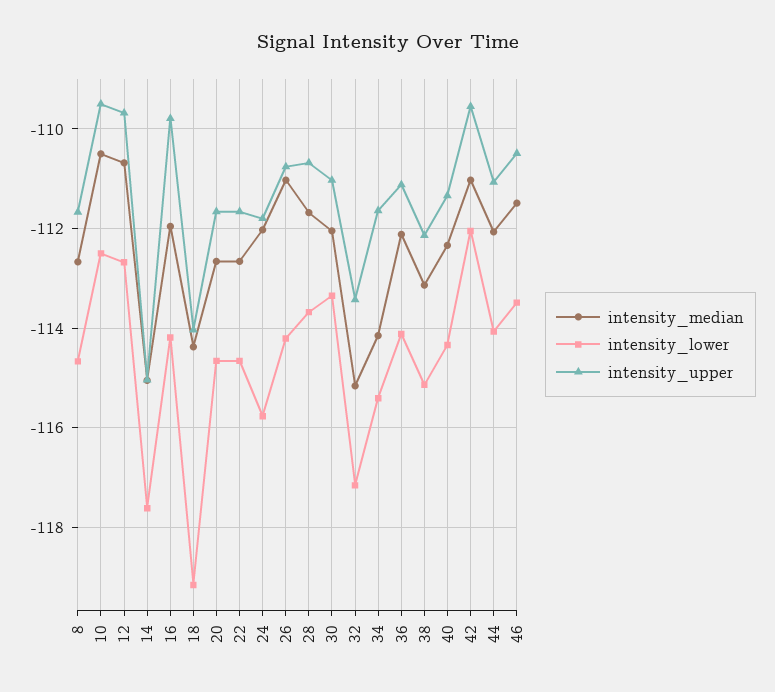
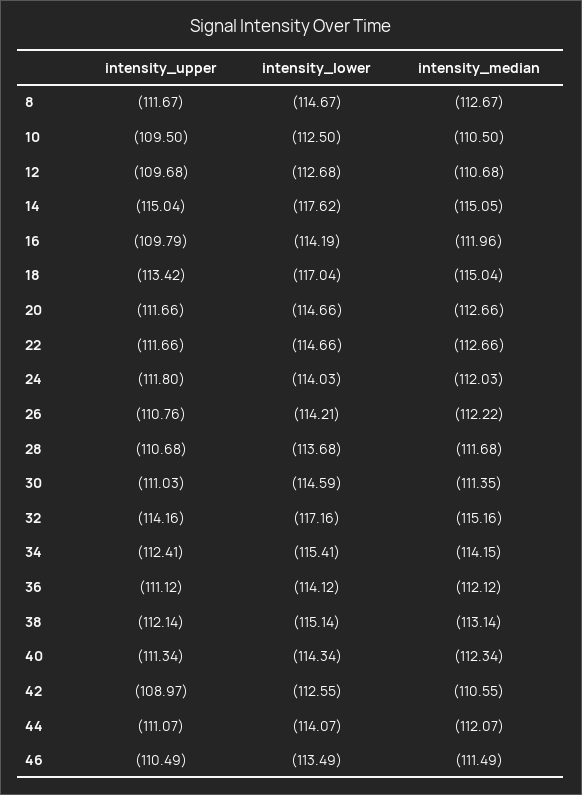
intensity_median, 18: -114.4 -> -115.04
intensity_lower, 18: -119.2 -> -117.04
intensity_upper, 18: -114 -> -113.42
intensity_lower, 24: -115.8 -> -114.03
intensity_median, 26: -111 -> -112.22
intensity_median, 30: -112 -> -111.35
intensity_lower, 30: -113.4 -> -114.59
intensity_upper, 32: -113.4 -> -114.16
intensity_upper, 34: -111.6 -> -112.41
intensity_median, 42: -111 -> -110.55
intensity_lower, 42: -112 -> -112.55
intensity_upper, 42: -109.6 -> -108.97

